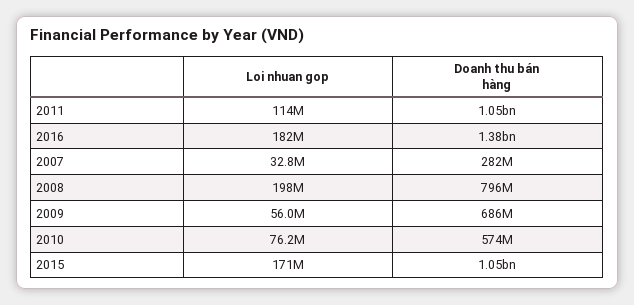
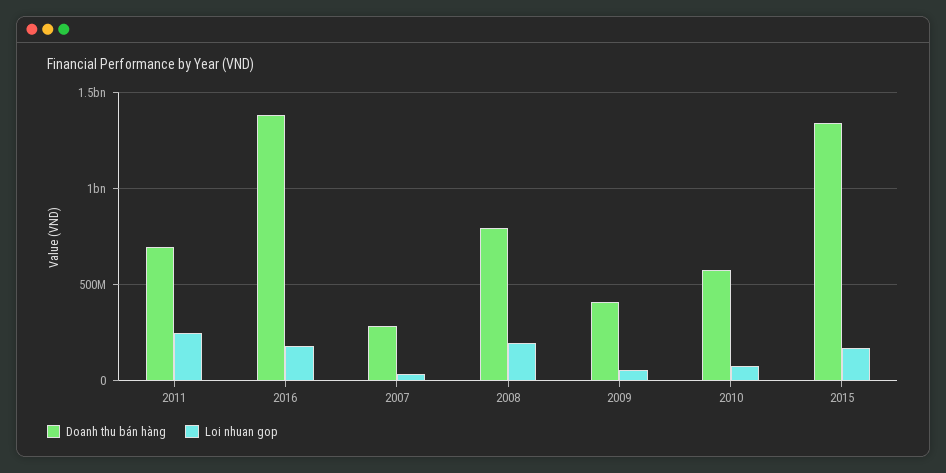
Loi nhuan gop, 2011: 114000000 -> 250000000
Doanh thu bán hàng, 2011: 1050000000 -> 700000000
Doanh thu bán hàng, 2009: 686000000 -> 400000000
Doanh thu bán hàng, 2015: 1050000000 -> 1350000000

